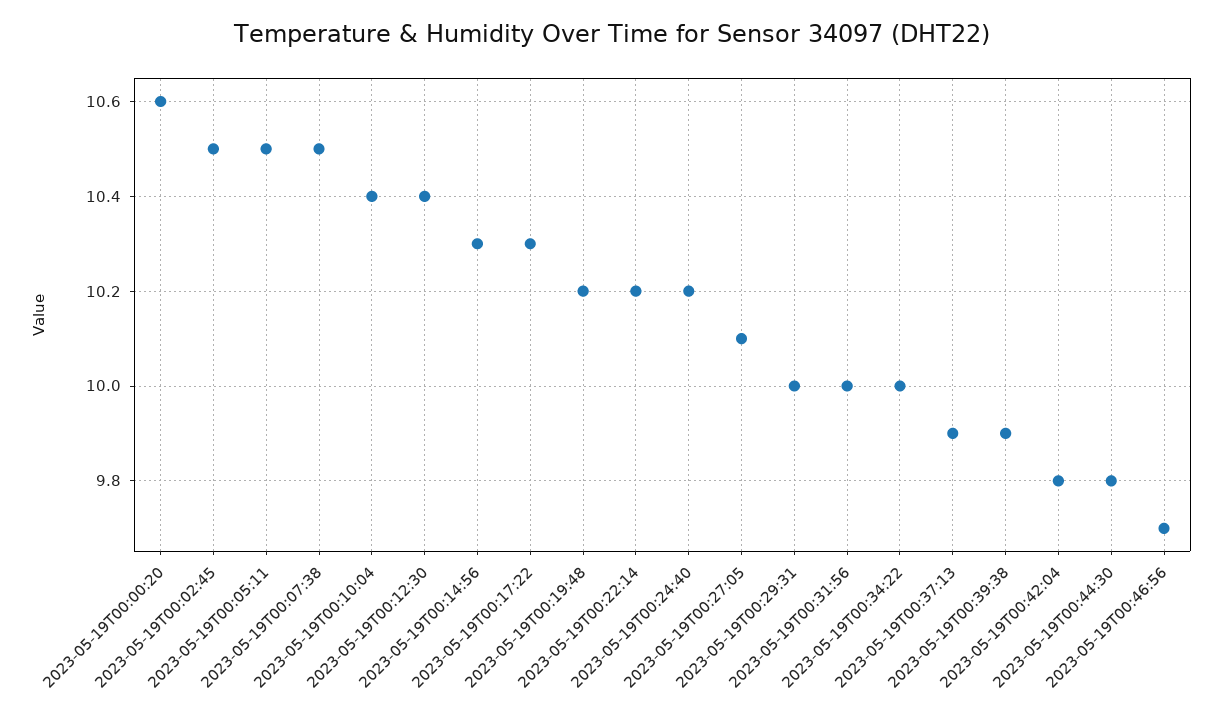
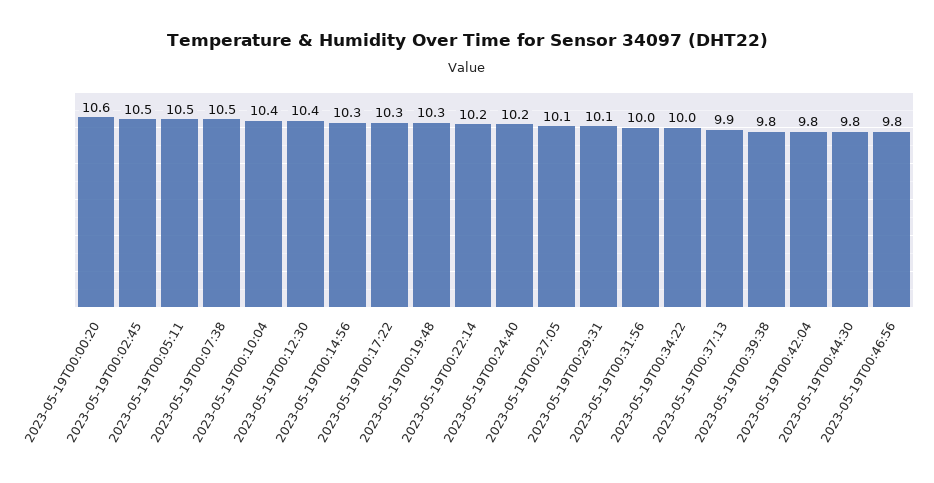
2023-05-19T00:19:48: 10.2 -> 10.3
2023-05-19T00:29:31: 10 -> 10.1
2023-05-19T00:39:38: 9.9 -> 9.8
2023-05-19T00:46:56: 9.7 -> 9.8

